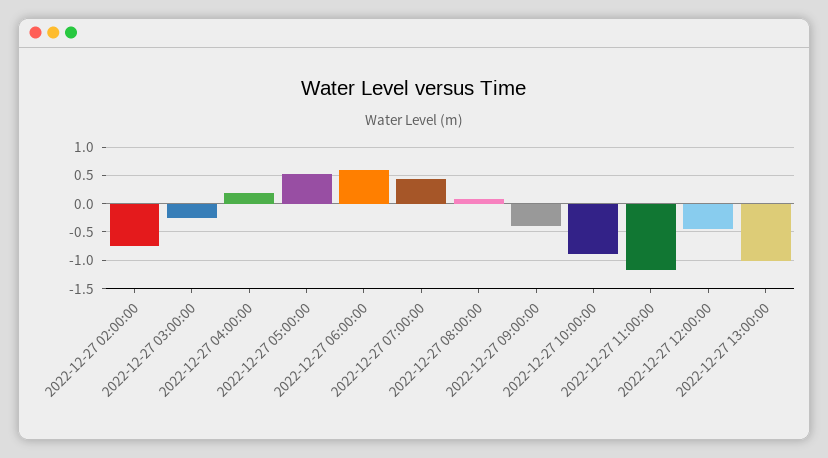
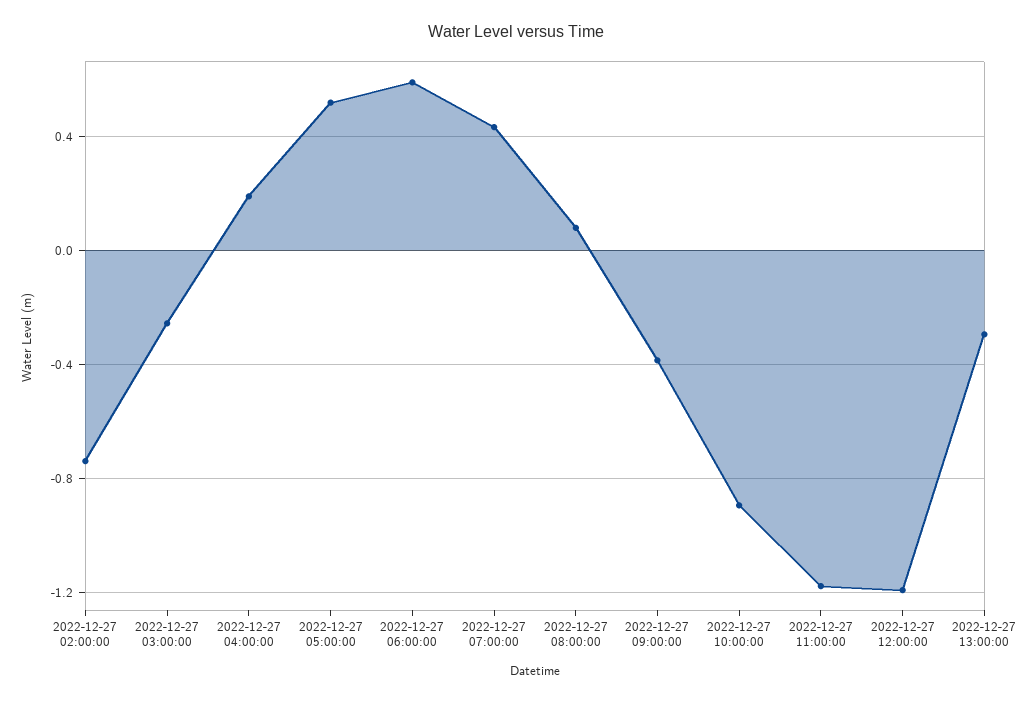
2022-12-27 12:00:00: -0.5 -> -1.2
2022-12-27 13:00:00: -1 -> -0.3

